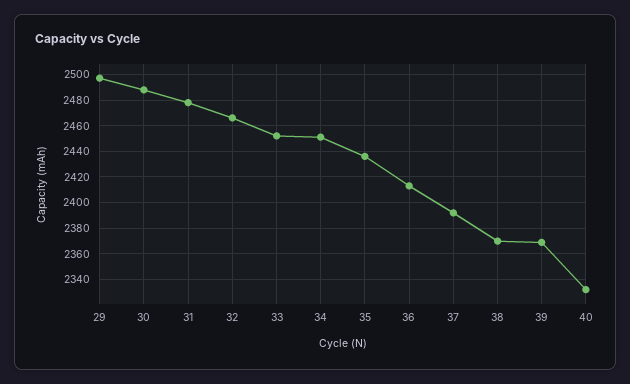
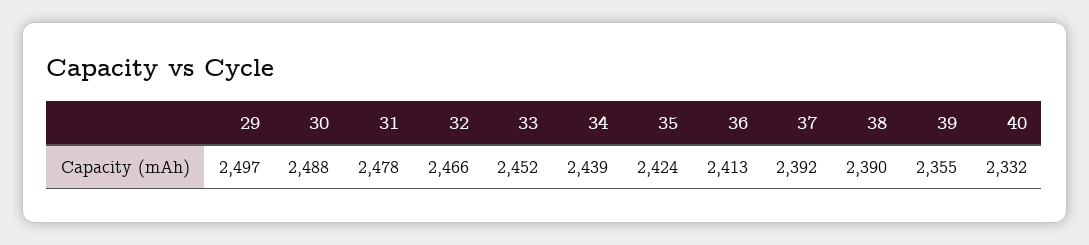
34: 2450 -> 2439
35: 2435 -> 2424
38: 2370 -> 2390
39: 2370 -> 2355

